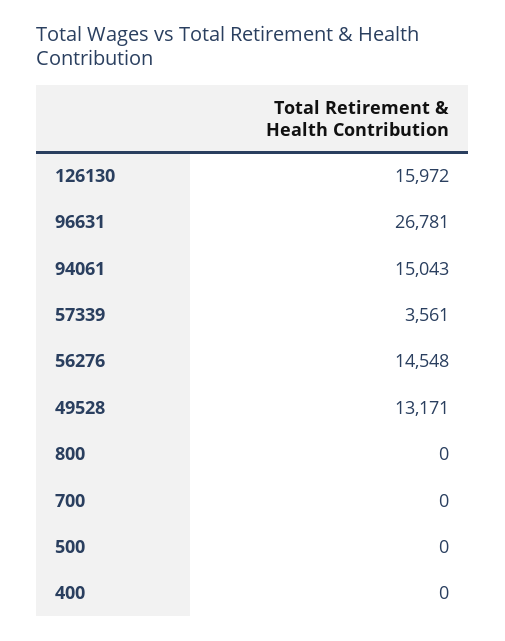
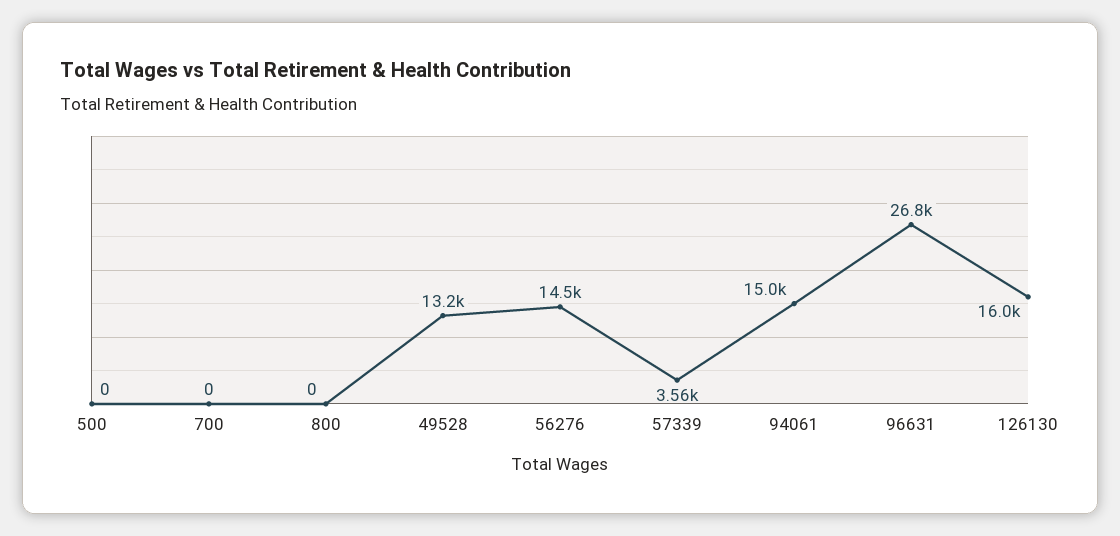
400: 0 -> none

